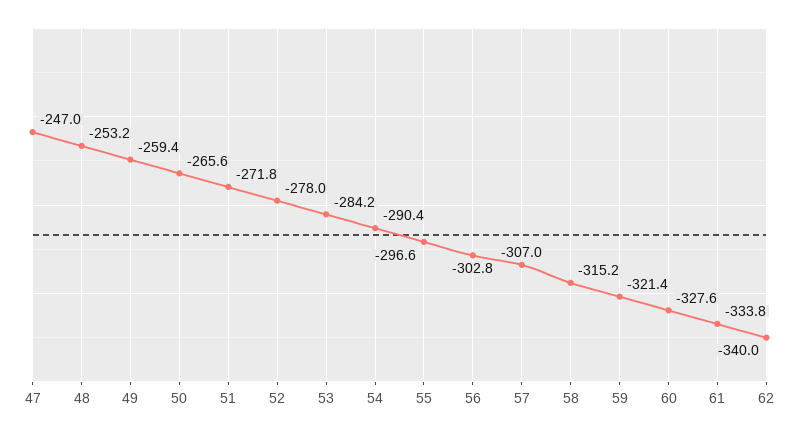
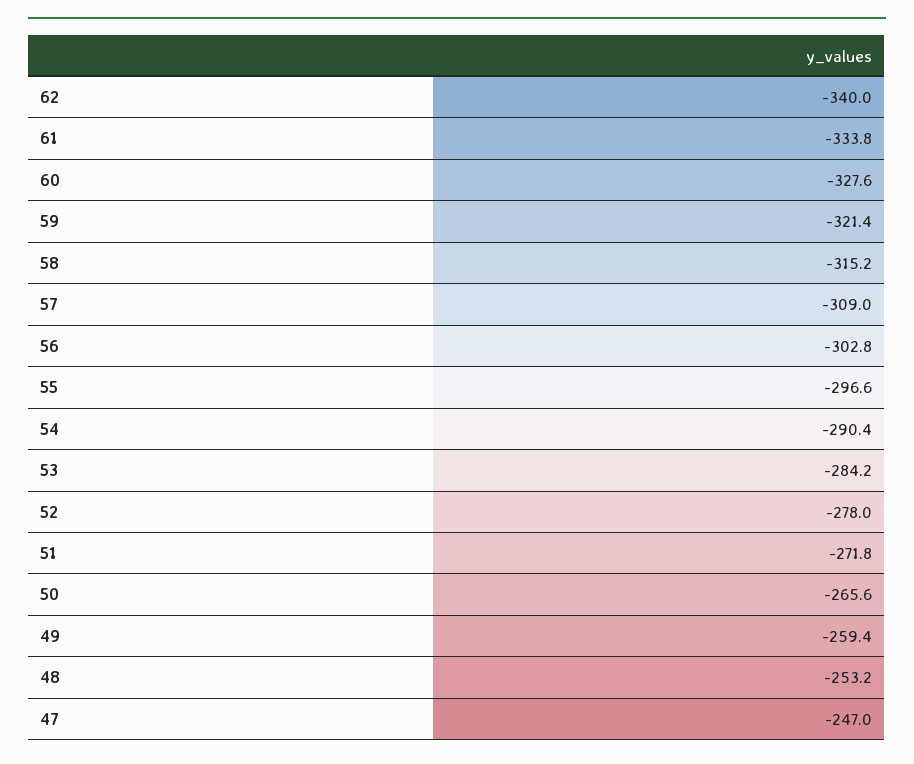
57: -307 -> -309

